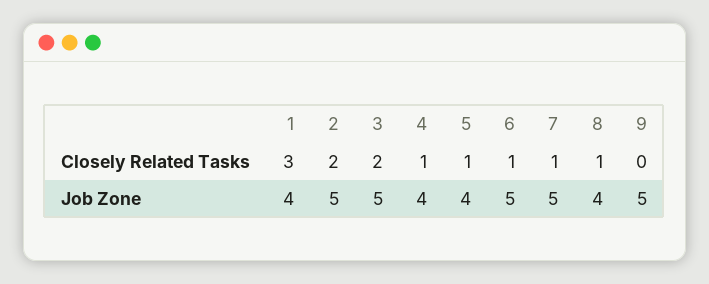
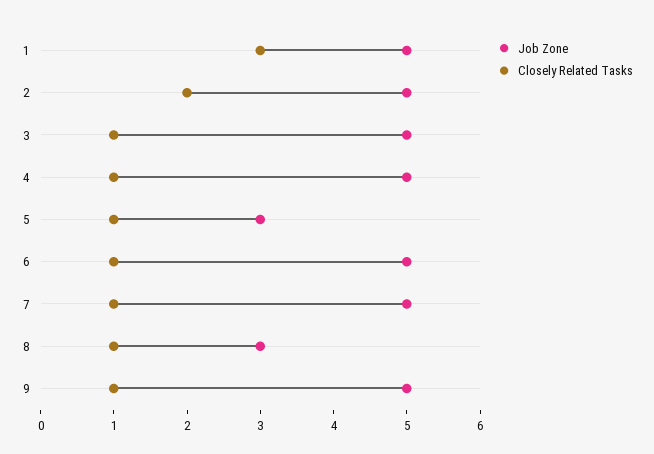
Closely Related Tasks, 3: 2 -> 1
Closely Related Tasks, 9: 0 -> 1
Job Zone, 1: 4 -> 5
Job Zone, 4: 4 -> 5
Job Zone, 5: 4 -> 3
Job Zone, 8: 4 -> 3

